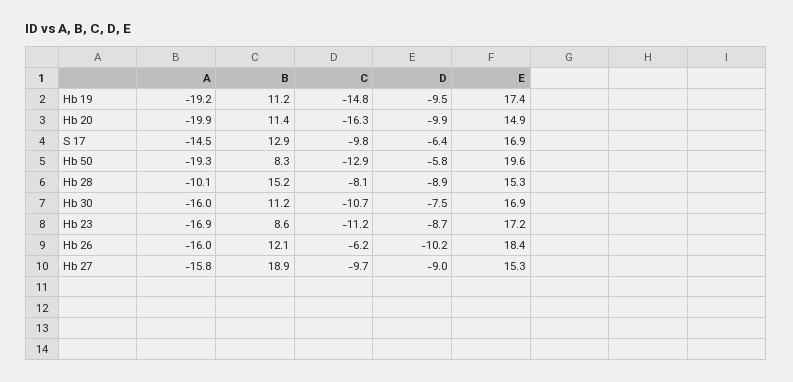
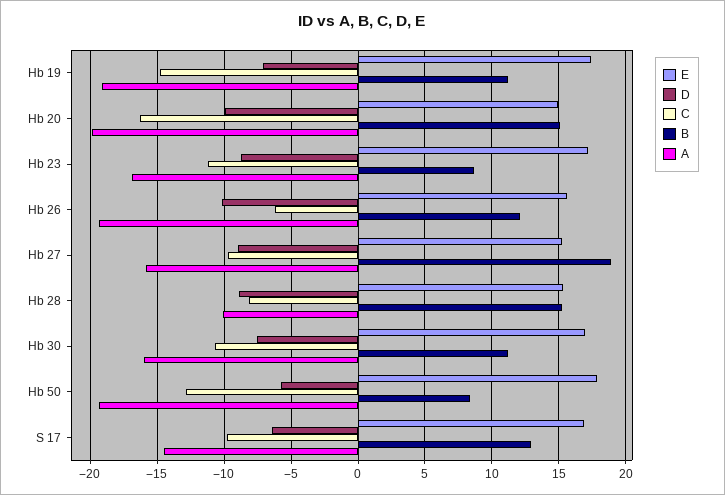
D, Hb 19: -9.5 -> -7
B, Hb 20: 11.4 -> 15
E, Hb 50: 19.6 -> 18
A, Hb 26: -16 -> -19.5
E, Hb 26: 18.4 -> 15.5

